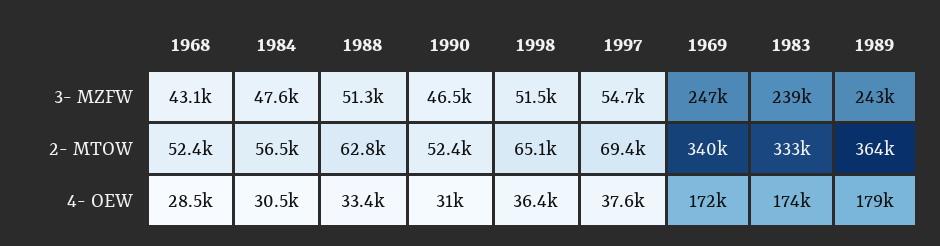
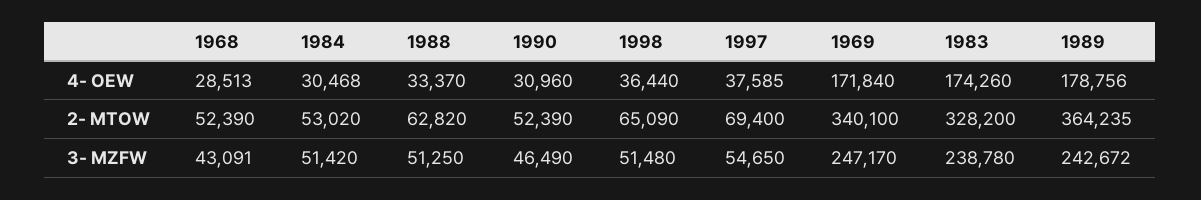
1984, 3- MZFW: 47600 -> 51420
1984, 2- MTOW: 56500 -> 53020
1983, 2- MTOW: 333000 -> 328200

